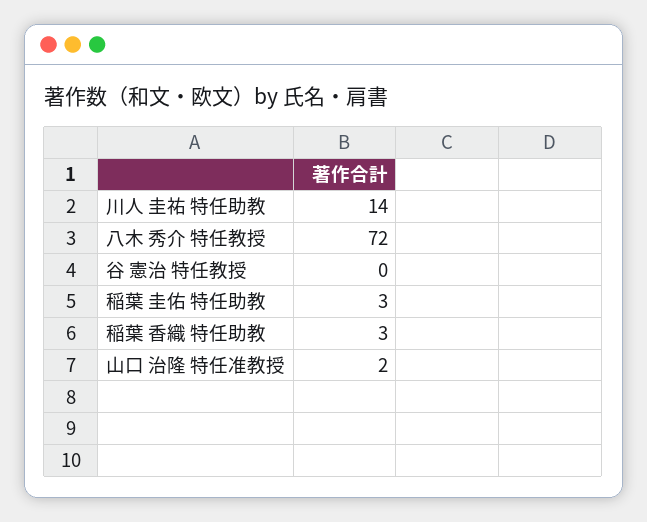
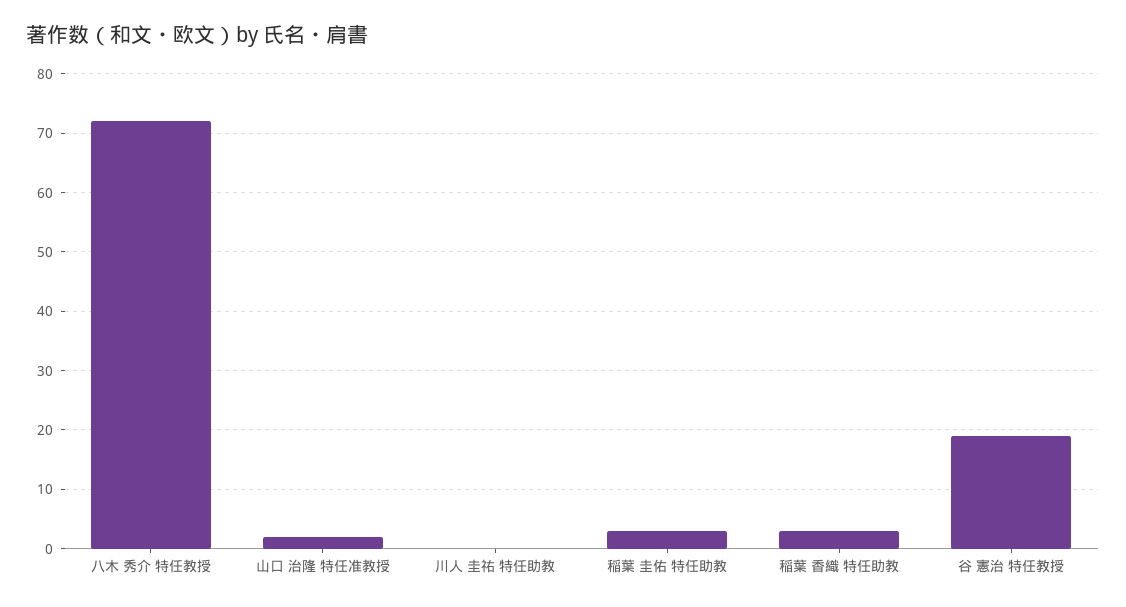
川人 圭祐 特任助教: 14 -> 0
谷 憲治 特任教授: 0 -> 20

